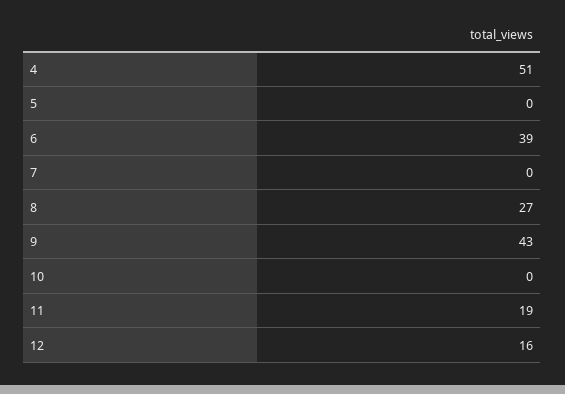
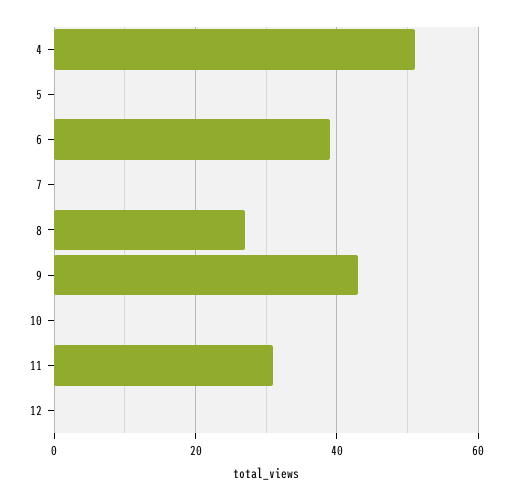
11: 19 -> 30
12: 16 -> 0

